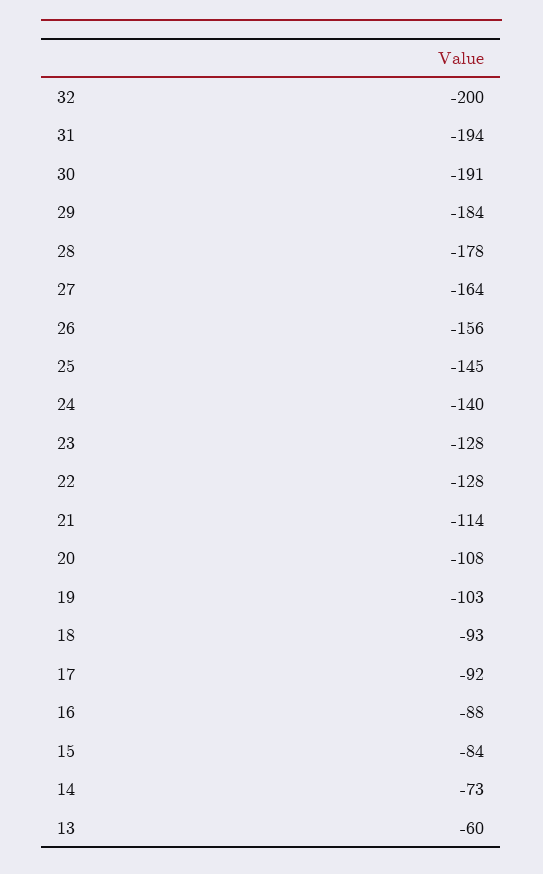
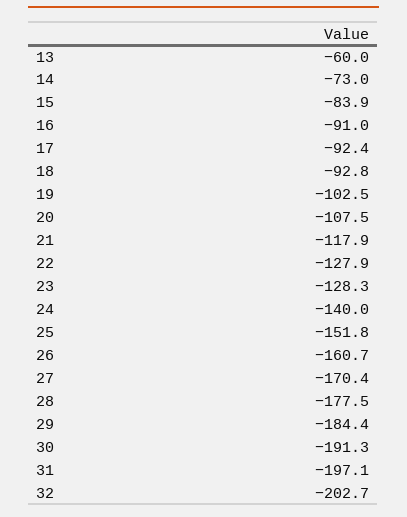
32: -200 -> -202.7
31: -194 -> -197.1
27: -164 -> -170.4
26: -156 -> -160.7
25: -145 -> -151.8
21: -114 -> -117.9
16: -88 -> -91

